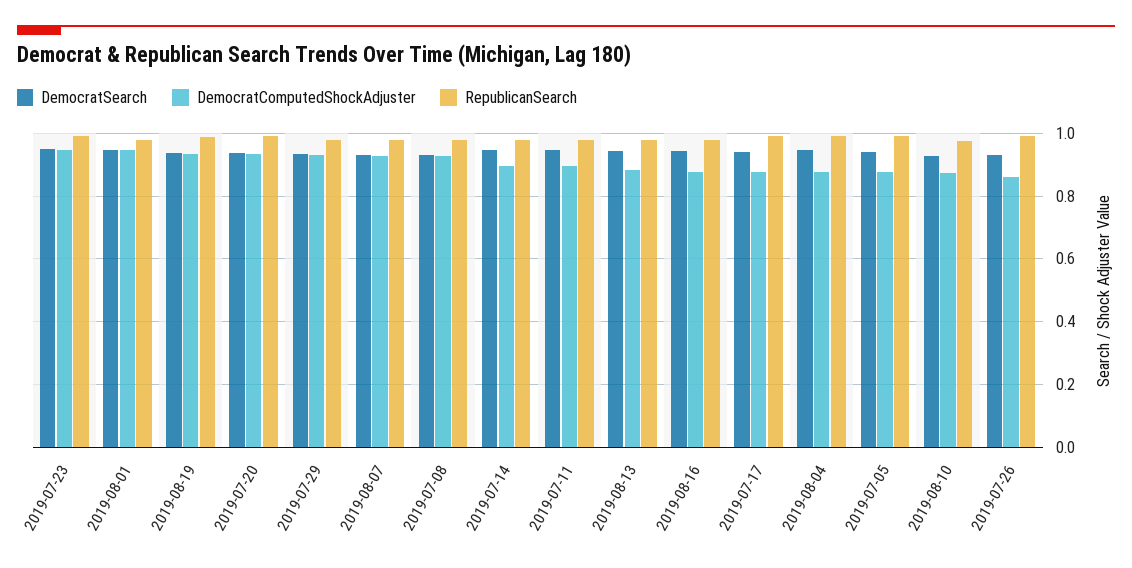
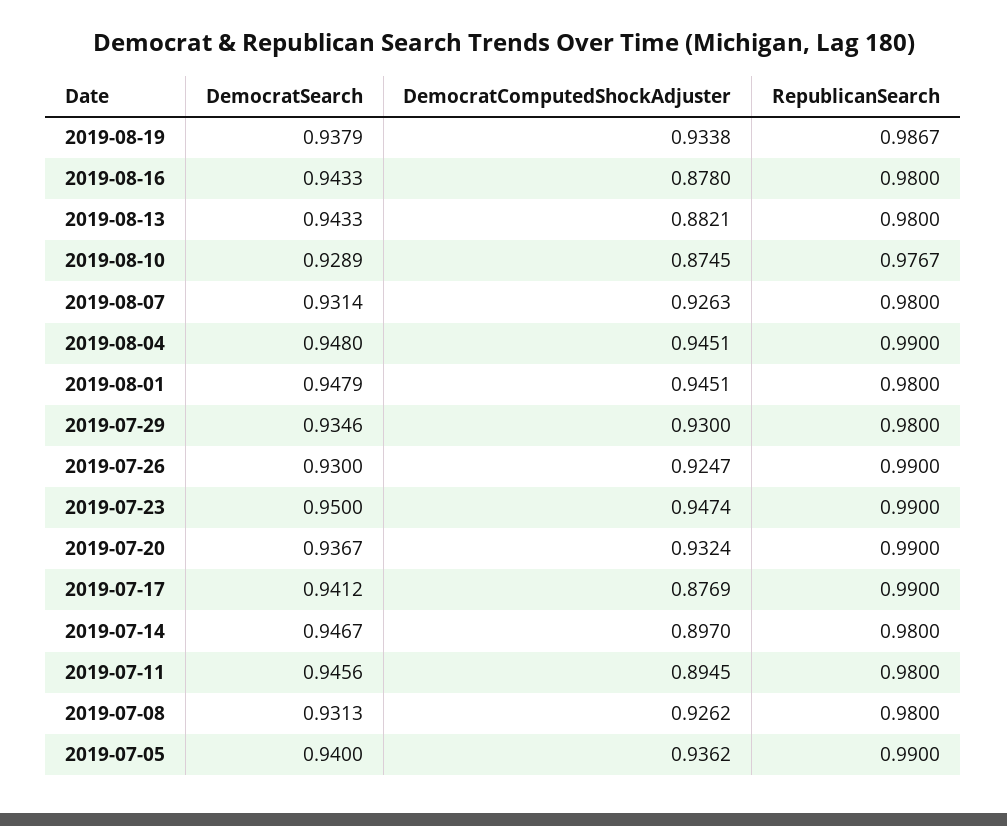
DemocratComputedShockAdjuster, 2019-08-04: 0.88 -> 0.9451
DemocratComputedShockAdjuster, 2019-07-05: 0.88 -> 0.9362
DemocratComputedShockAdjuster, 2019-07-26: 0.86 -> 0.9247

